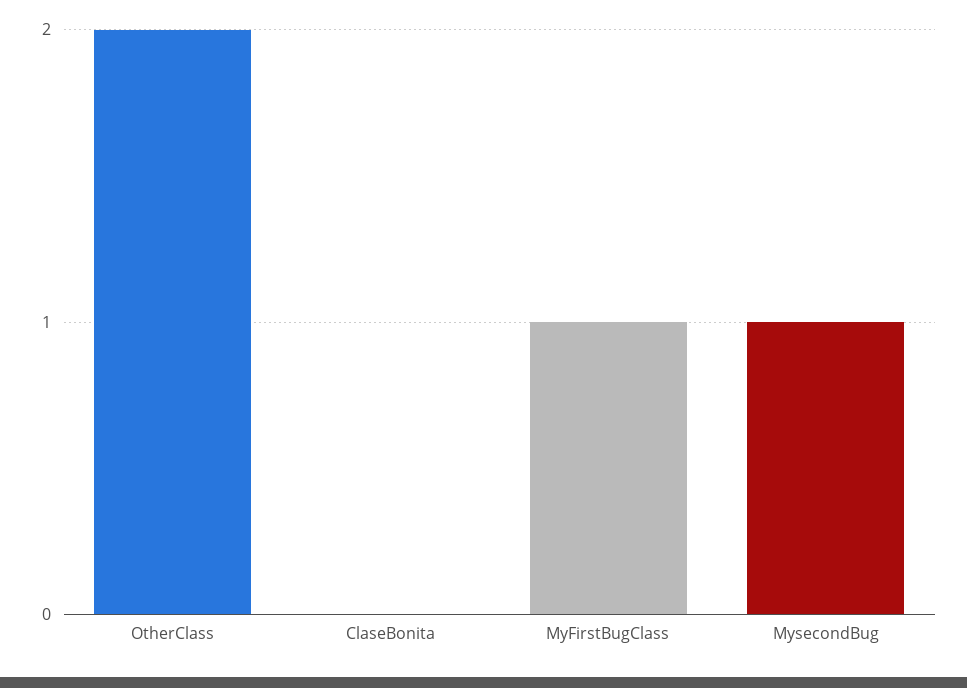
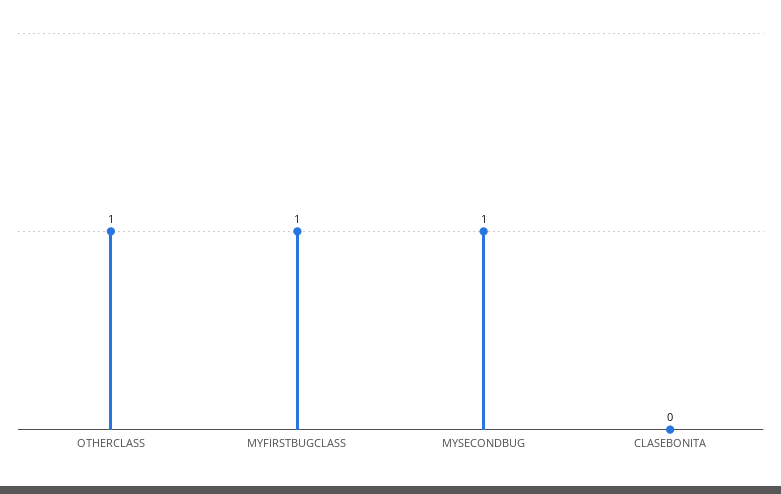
OtherClass: 2 -> 1

